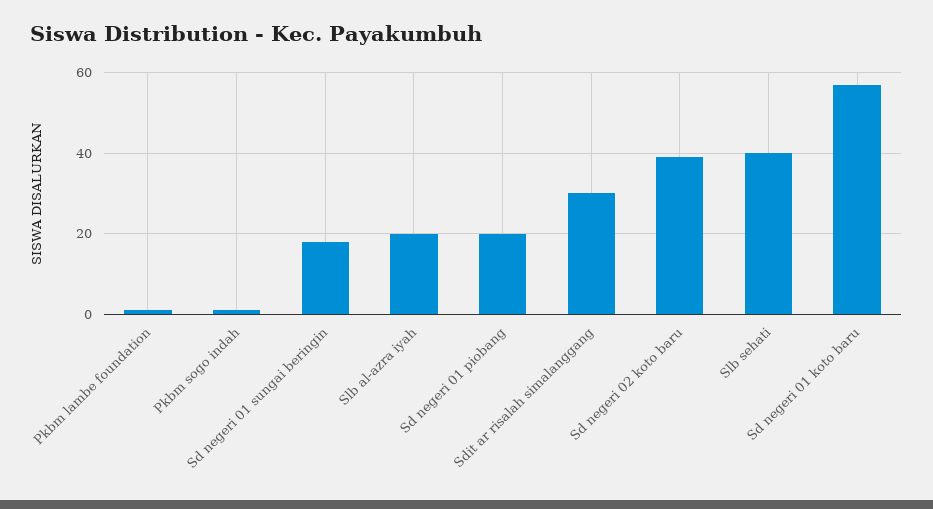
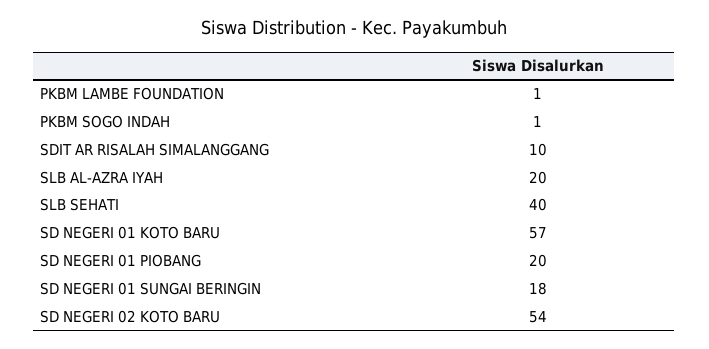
Sdit ar risalah simalanggang: 30 -> 10
Sd negeri 02 koto baru: 40 -> 54

